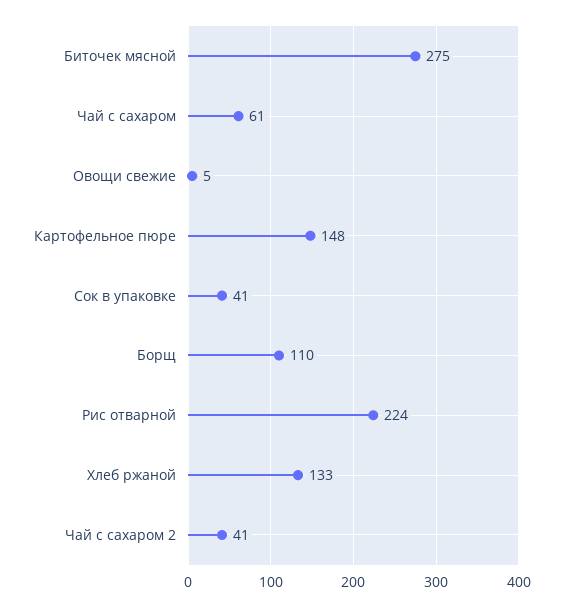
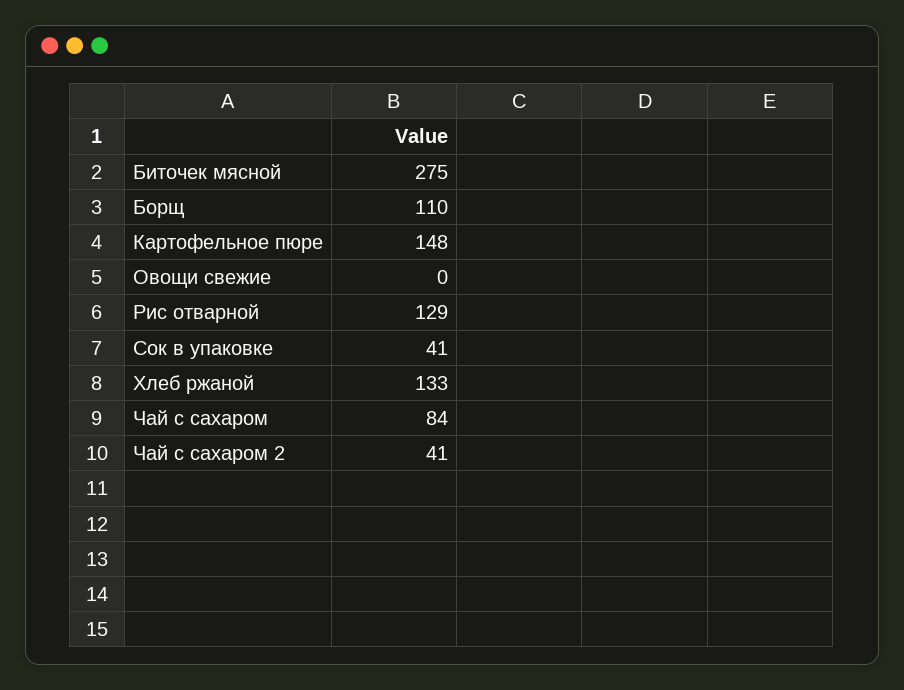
Чай с сахаром: 61 -> 84
Овощи свежие: 5 -> 0
Рис отварной: 224 -> 129

